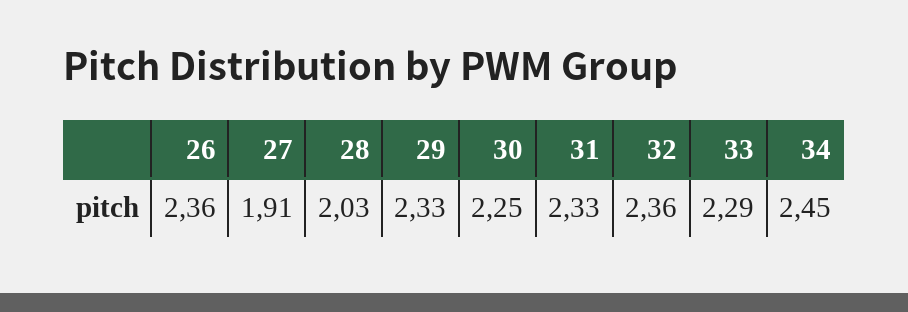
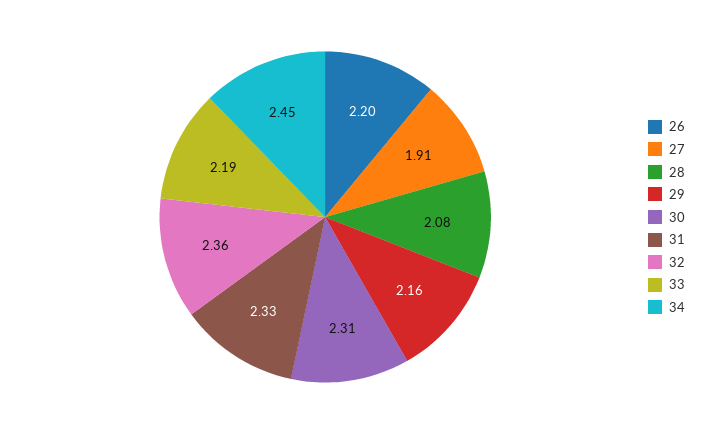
26: 2.36 -> 2.2
28: 2.03 -> 2.08
29: 2.33 -> 2.16
30: 2.25 -> 2.31
33: 2.29 -> 2.19

